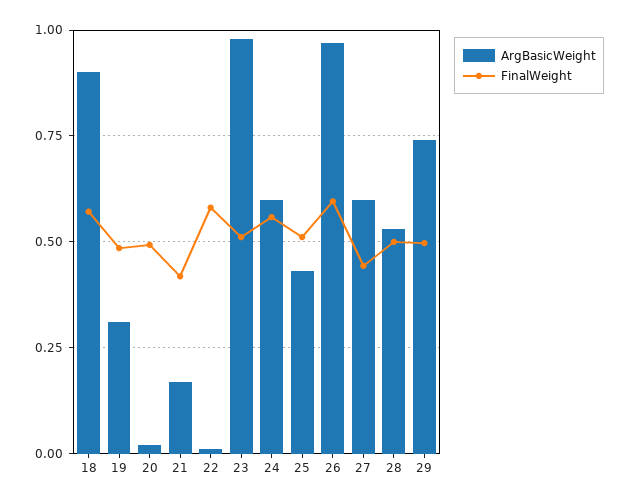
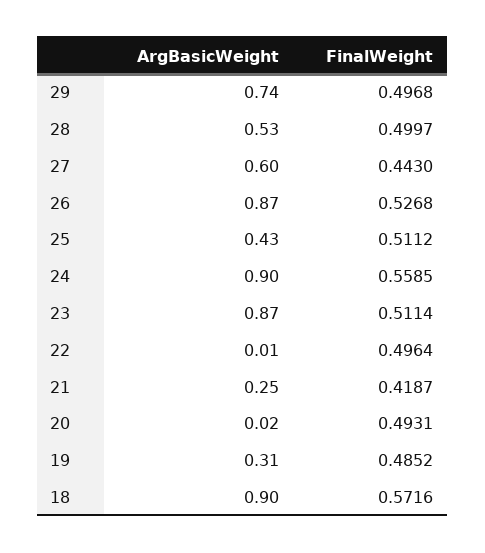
ArgBasicWeight, 21: 0.175 -> 0.25
FinalWeight, 22: 0.575 -> 0.4964
ArgBasicWeight, 23: 0.975 -> 0.87
ArgBasicWeight, 24: 0.6 -> 0.9
ArgBasicWeight, 26: 0.975 -> 0.87
FinalWeight, 26: 0.6 -> 0.5268

